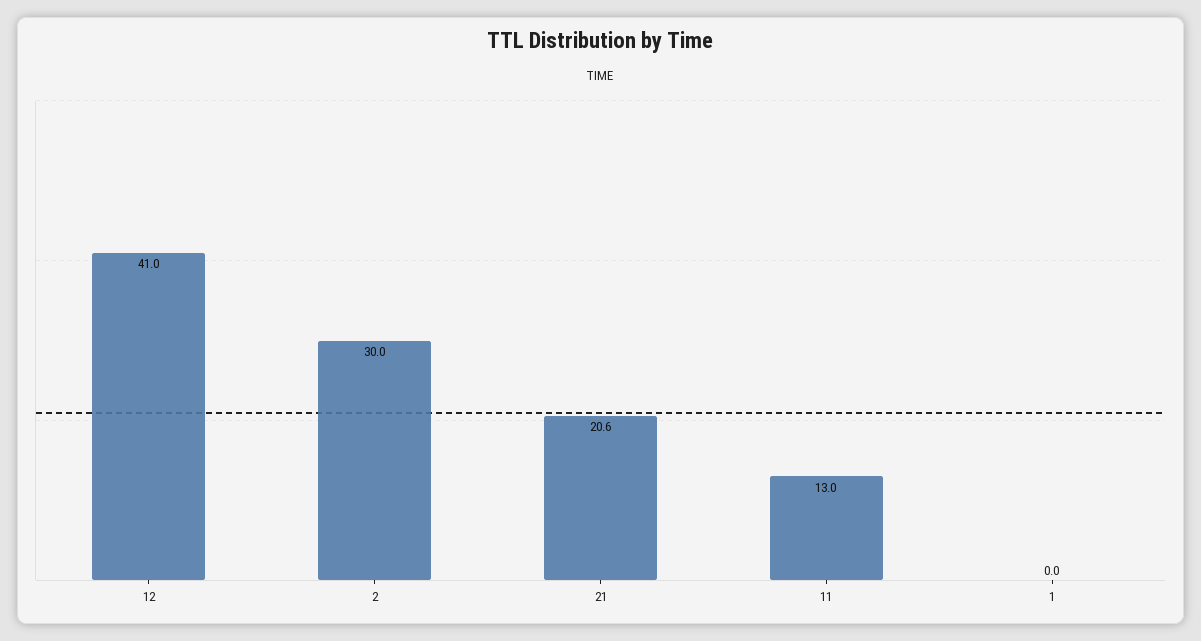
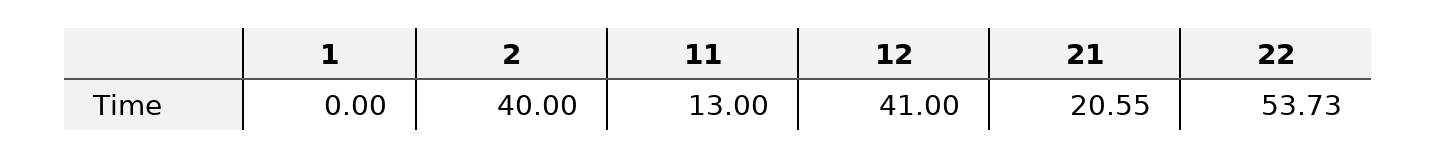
2: 30 -> 40
22: none -> 53.73

